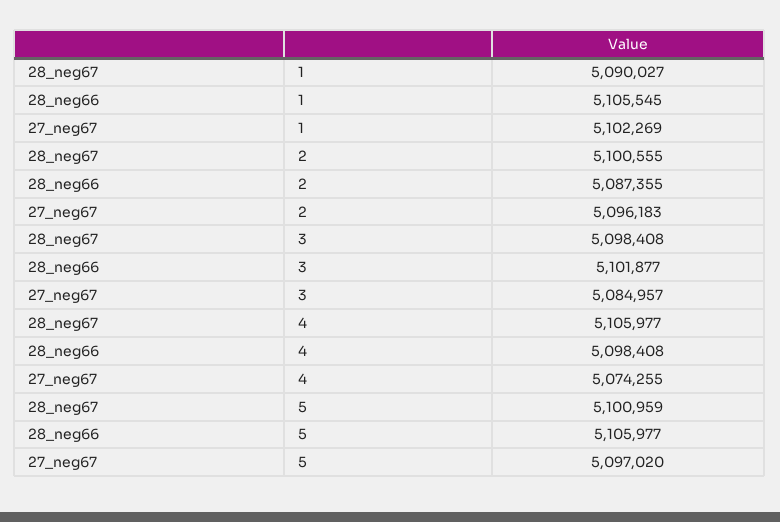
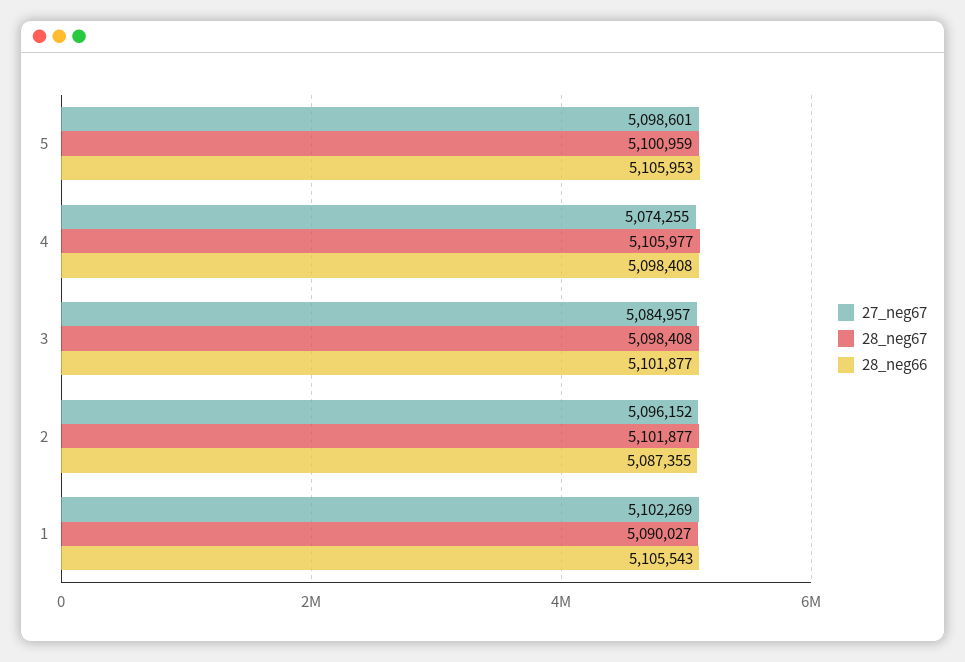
28_neg66, 1: 5105545 -> 5105543
28_neg67, 2: 5100555 -> 5101877
27_neg67, 2: 5096183 -> 5096152
28_neg66, 5: 5105977 -> 5105953
27_neg67, 5: 5097020 -> 5098601

